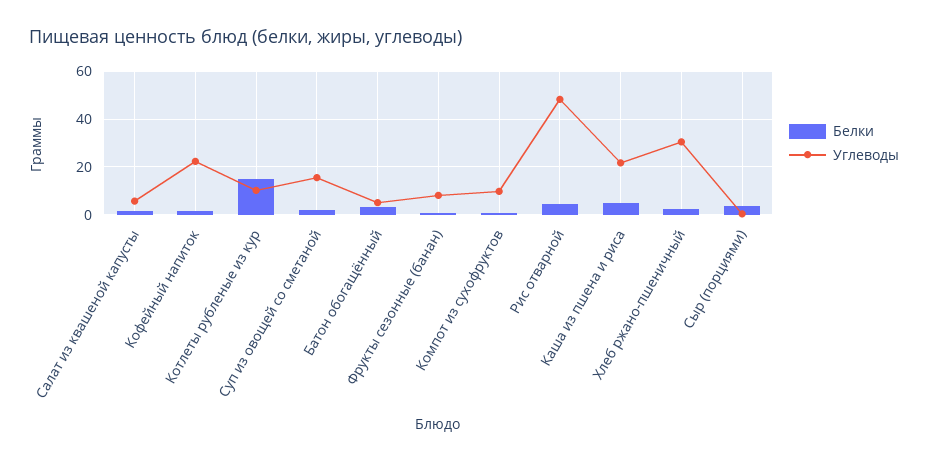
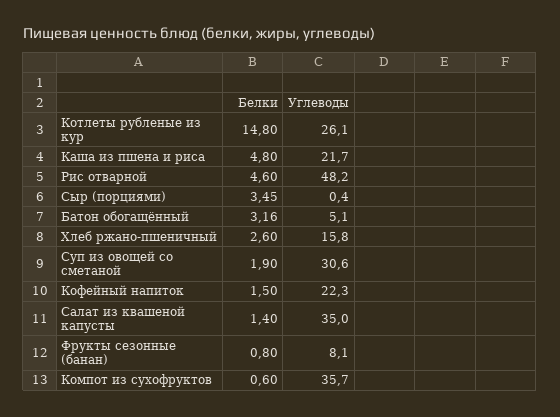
Углеводы, Салат из квашеной капусты: 5 -> 35
Углеводы, Котлеты рубленые из кур: 10 -> 26.1
Углеводы, Суп из овощей со сметаной: 15 -> 30.6
Углеводы, Компот из сухофруктов: 10 -> 35.7
Углеводы, Хлеб ржано-пшеничный: 30 -> 15.8

